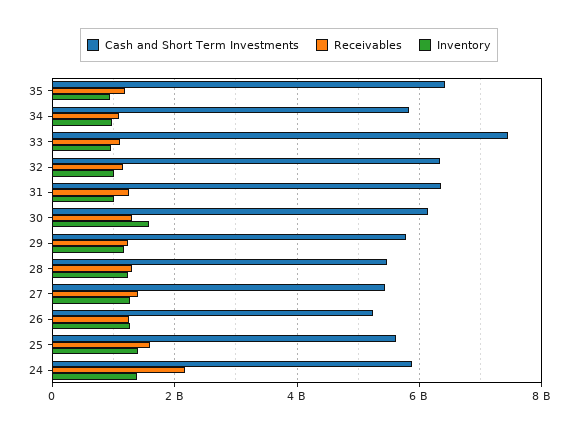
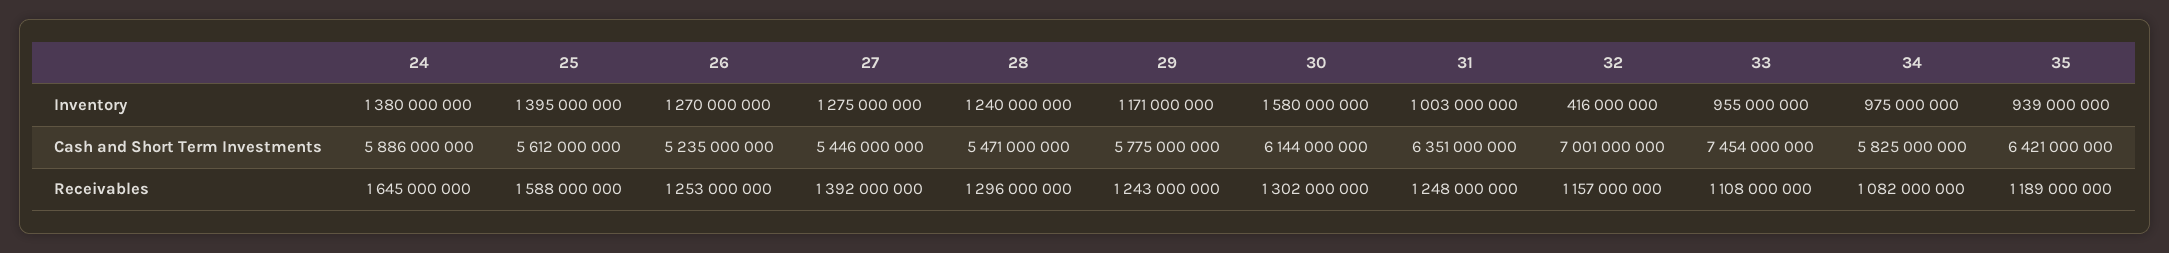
Cash and Short Term Investments, 32: 6400000000 -> 7001000000
Inventory, 32: 1000000000 -> 416000000
Receivables, 24: 2200000000 -> 1645000000

